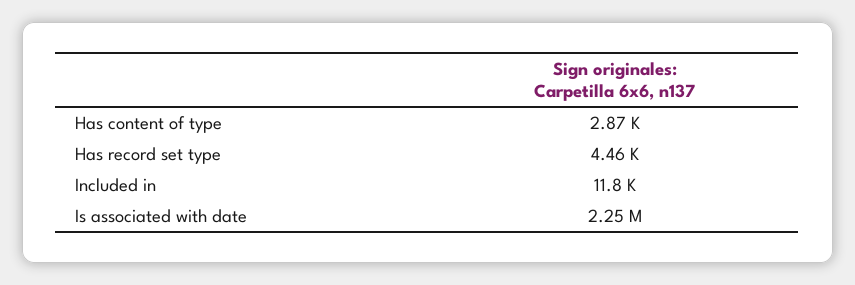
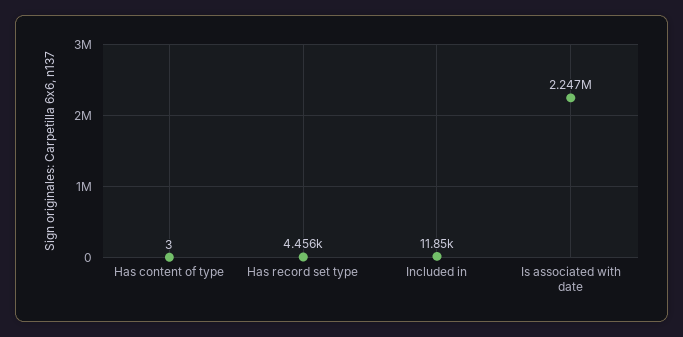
Has content of type: 2870 -> 3

